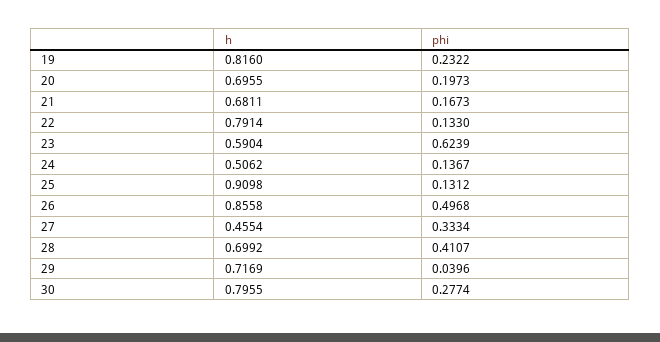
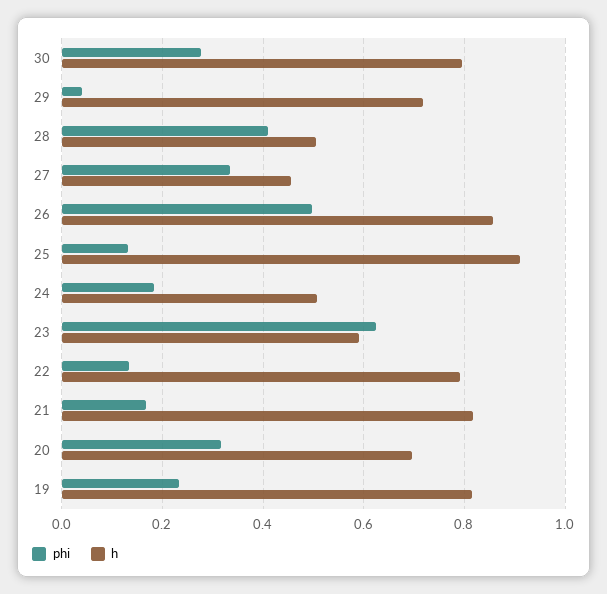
phi, 20: 0.1973 -> 0.32
h, 21: 0.6811 -> 0.82
phi, 24: 0.1367 -> 0.18
h, 28: 0.6992 -> 0.5

